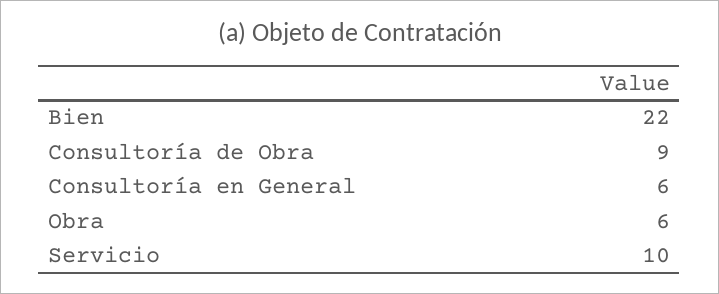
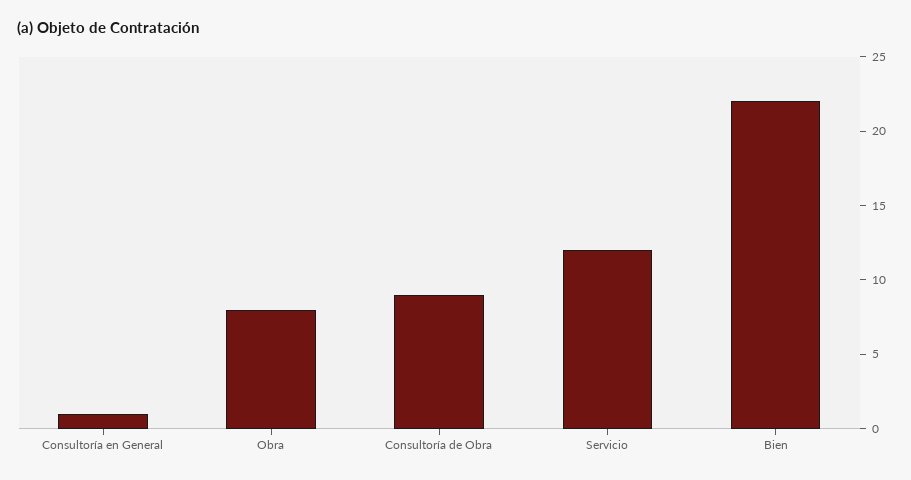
Consultoría en General: 6 -> 1
Obra: 6 -> 8
Servicio: 10 -> 12

